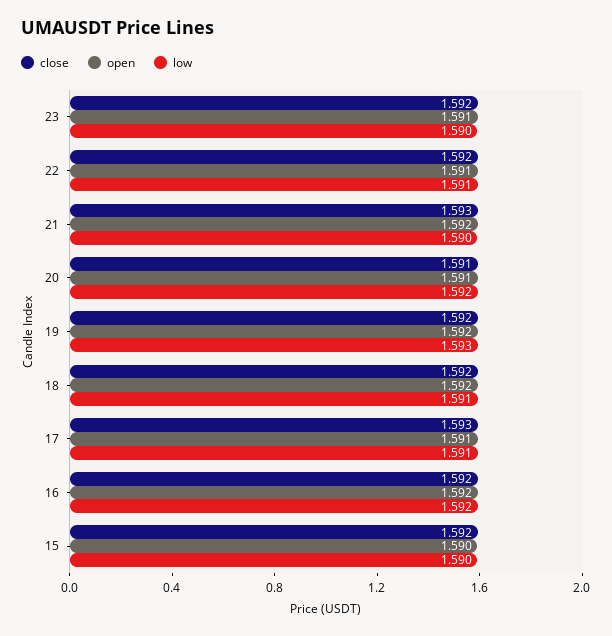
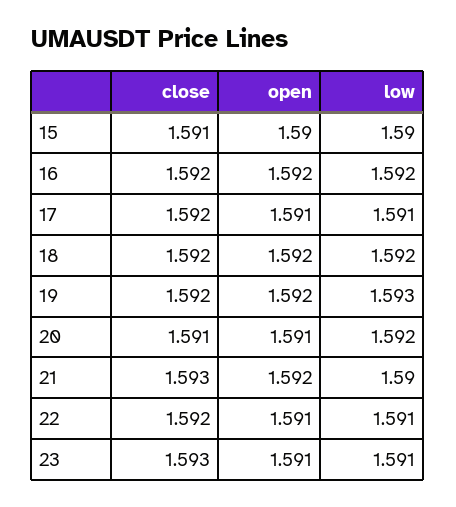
close, 23: 1.592 -> 1.593
low, 23: 1.59 -> 1.591
low, 18: 1.591 -> 1.592
close, 17: 1.593 -> 1.592
close, 15: 1.592 -> 1.591

